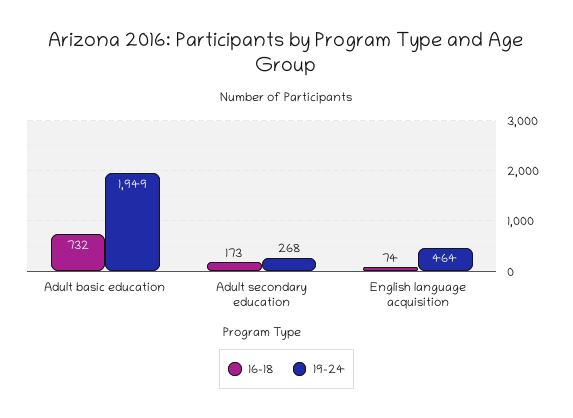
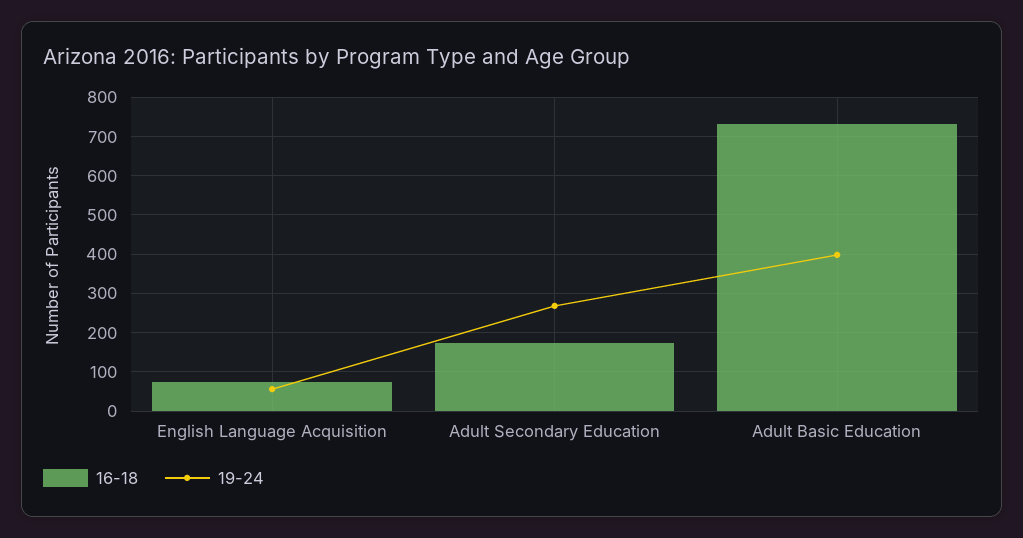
19-24, Adult basic education: 1949 -> 400
19-24, English language acquisition: 464 -> 60

